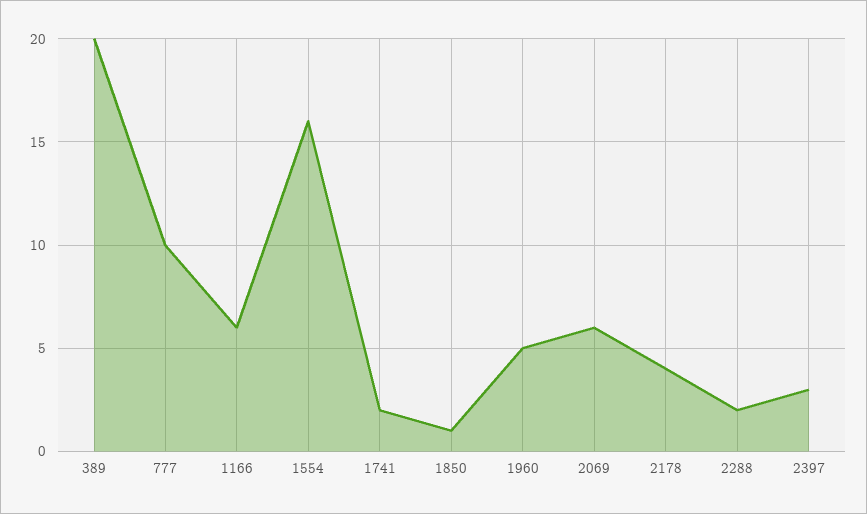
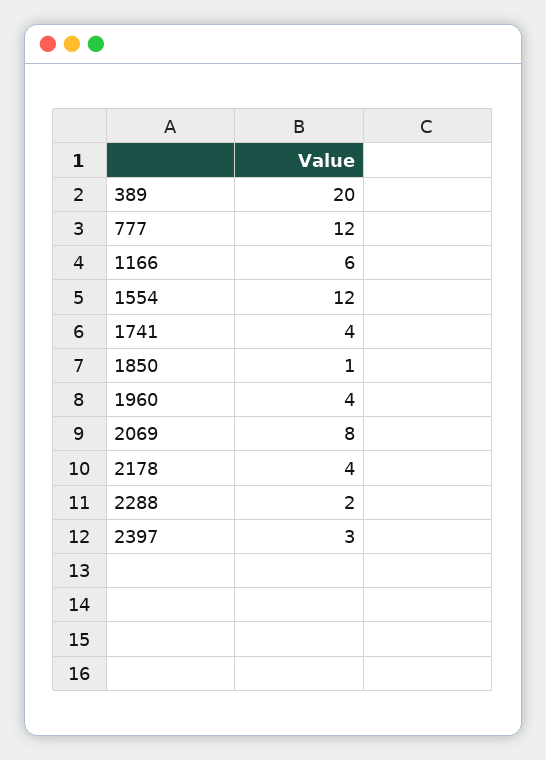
777: 10 -> 12
1554: 16 -> 12
1741: 2 -> 4
1960: 5 -> 4
2069: 6 -> 8

